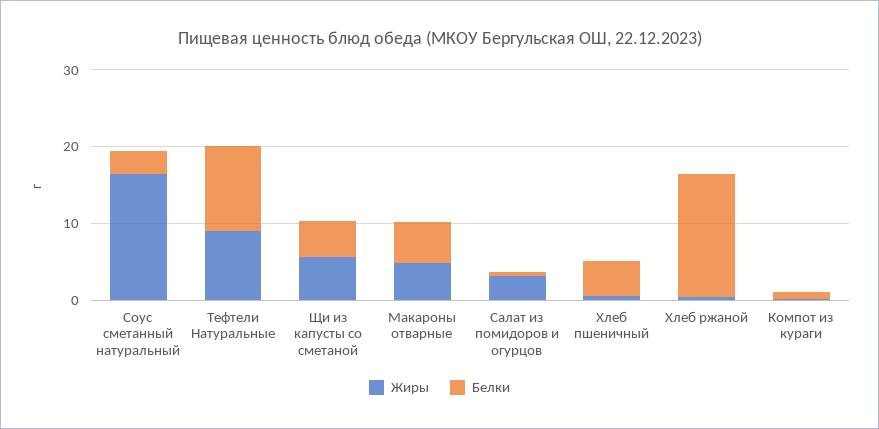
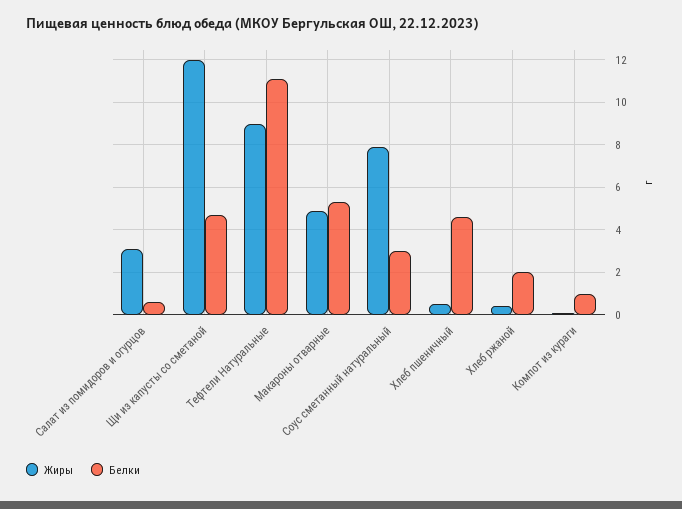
Жиры, Соус сметанный натуральный: 16 -> 8
Жиры, Щи из капусты со сметаной: 6 -> 12
Белки, Хлеб ржаной: 16 -> 2

